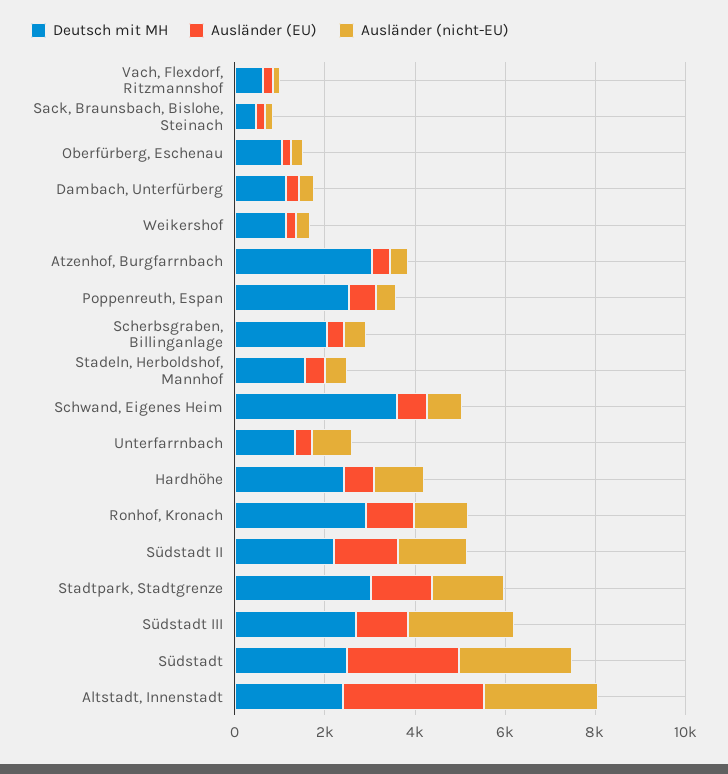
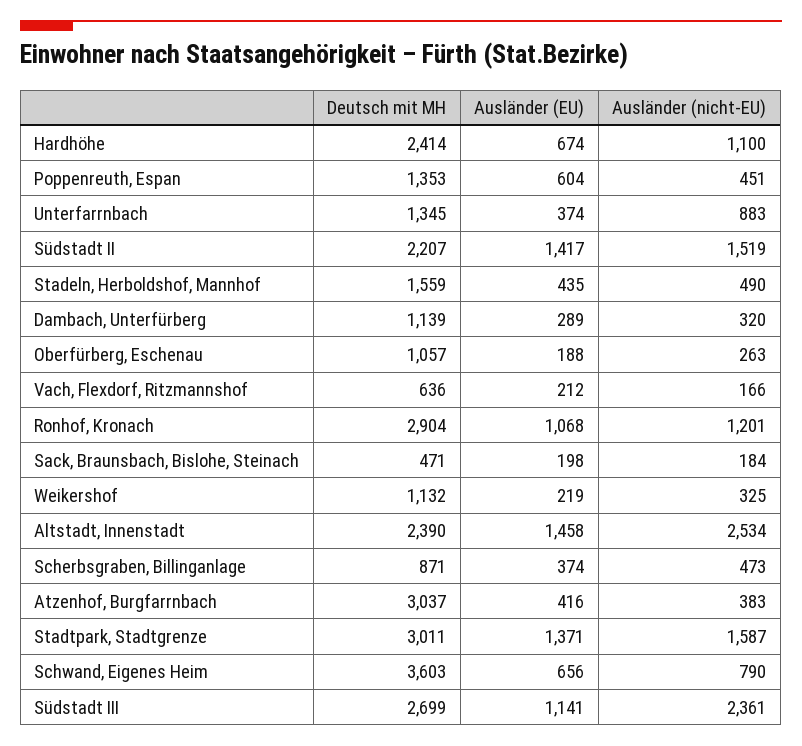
Deutsch mit MH, Poppenreuth, Espan: 2500 -> 1353
Deutsch mit MH, Scherbsgraben, Billinganlage: 2000 -> 871
Deutsch mit MH, Südstadt: 2500 -> none
Ausländer (EU), Südstadt: 2500 -> none
Ausländer (nicht-EU), Südstadt: 2500 -> none
Ausländer (EU), Altstadt, Innenstadt: 3000 -> 1458

